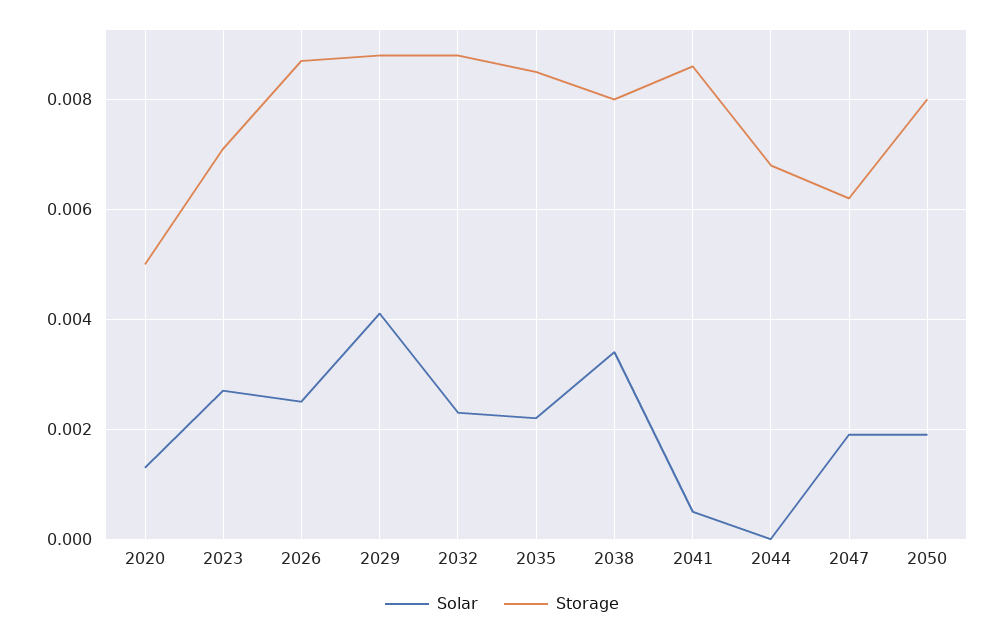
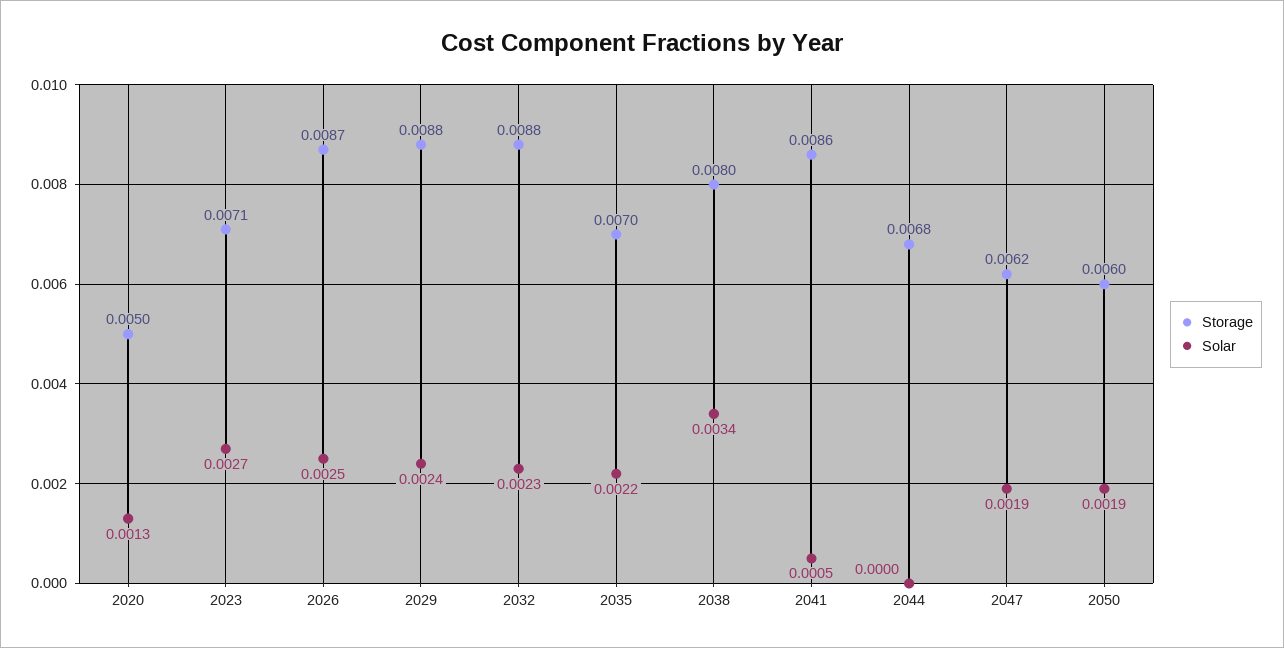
Solar, 2029: 0.004 -> 0.0024
Storage, 2035: 0.0085 -> 0.007
Storage, 2050: 0.008 -> 0.006

